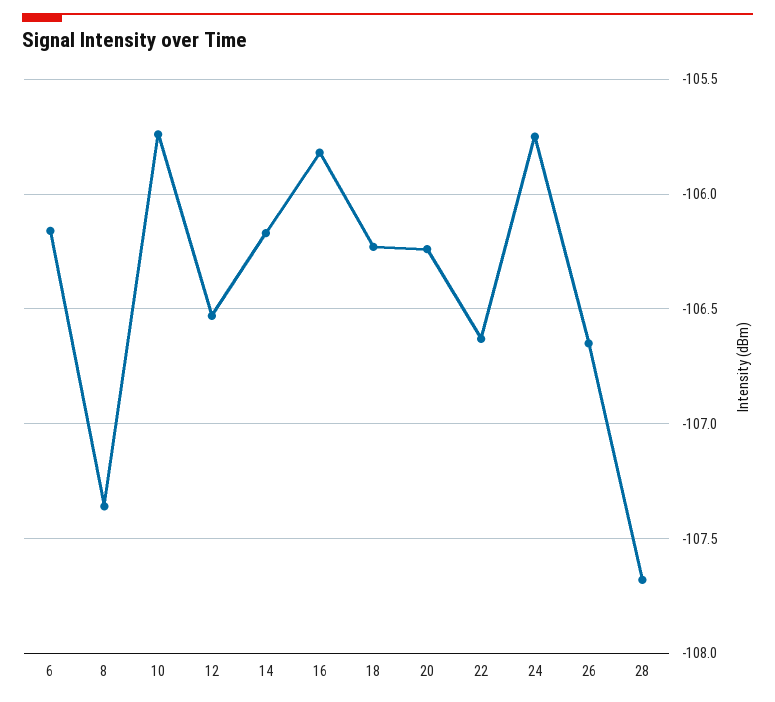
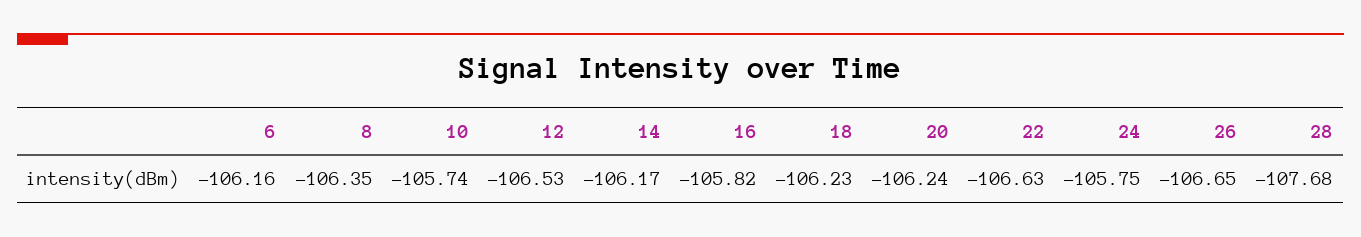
8: -107.35 -> -106.35

